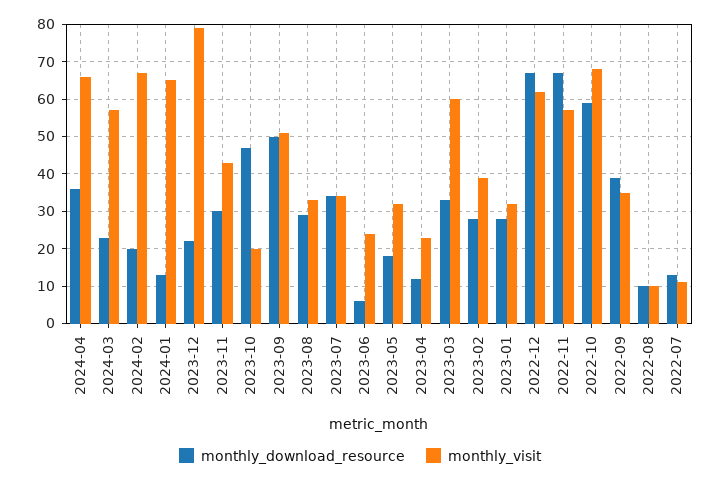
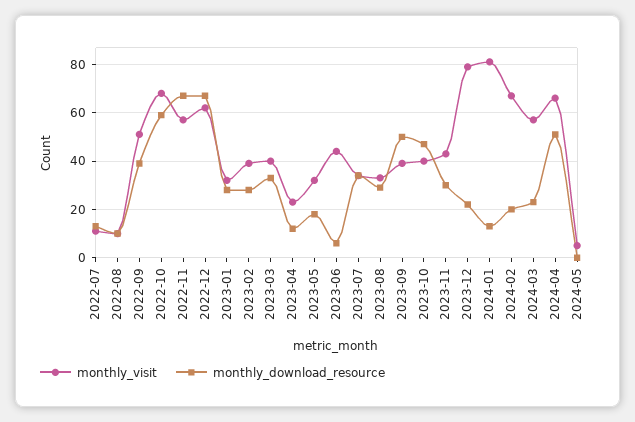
monthly_download_resource, 2024-04: 35 -> 50
monthly_visit, 2024-01: 65 -> 80
monthly_visit, 2023-10: 20 -> 40
monthly_visit, 2023-09: 50 -> 40
monthly_visit, 2023-06: 25 -> 45
monthly_visit, 2023-03: 60 -> 40
monthly_visit, 2022-09: 35 -> 50
monthly_visit, 2024-05: none -> 5
monthly_download_resource, 2024-05: none -> 0

